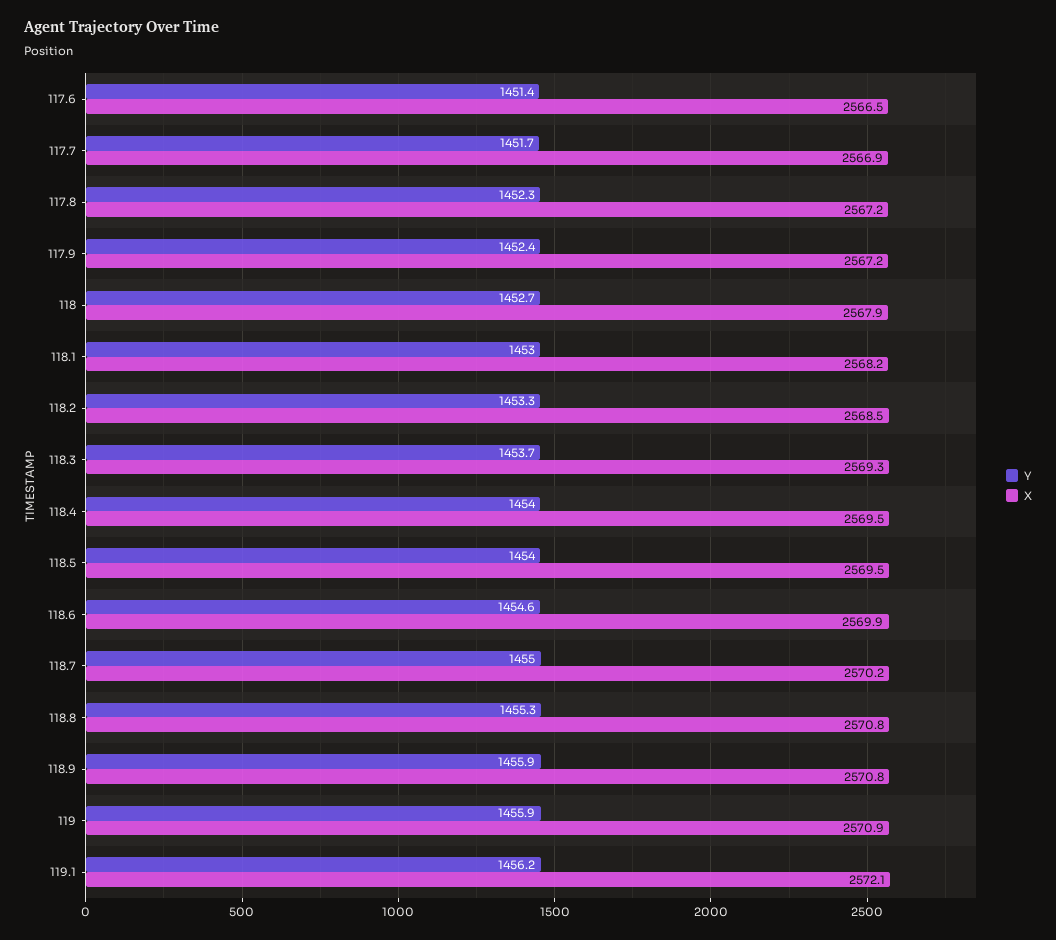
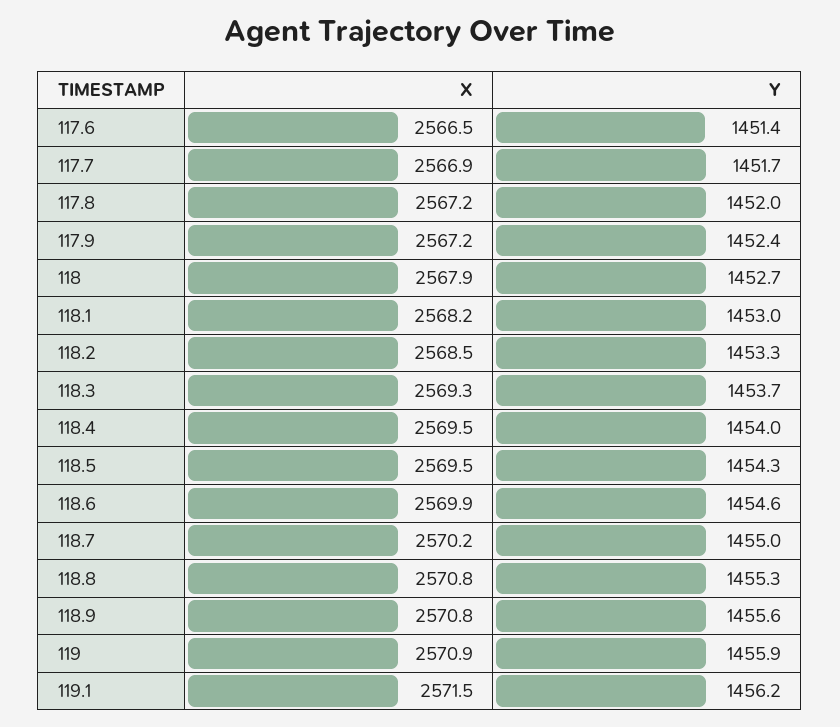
Y, 117.8: 1452.3 -> 1452
Y, 118.5: 1454 -> 1454.3
Y, 118.9: 1455.9 -> 1455.6
X, 119.1: 2572.1 -> 2571.5

